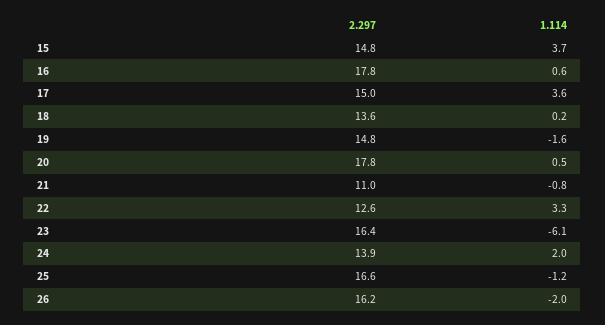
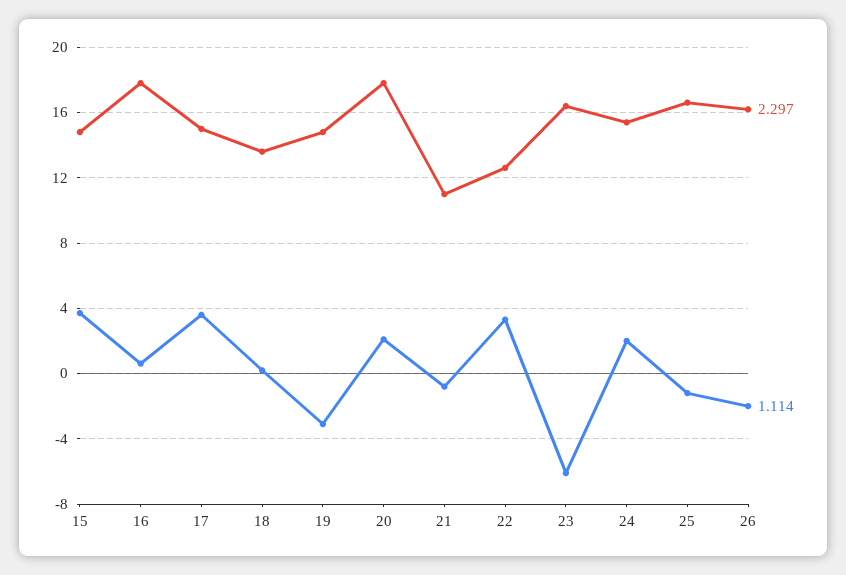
1.114, 19: -1.6 -> -3
1.114, 20: 0.5 -> 2
2.297, 24: 13.9 -> 15.5

